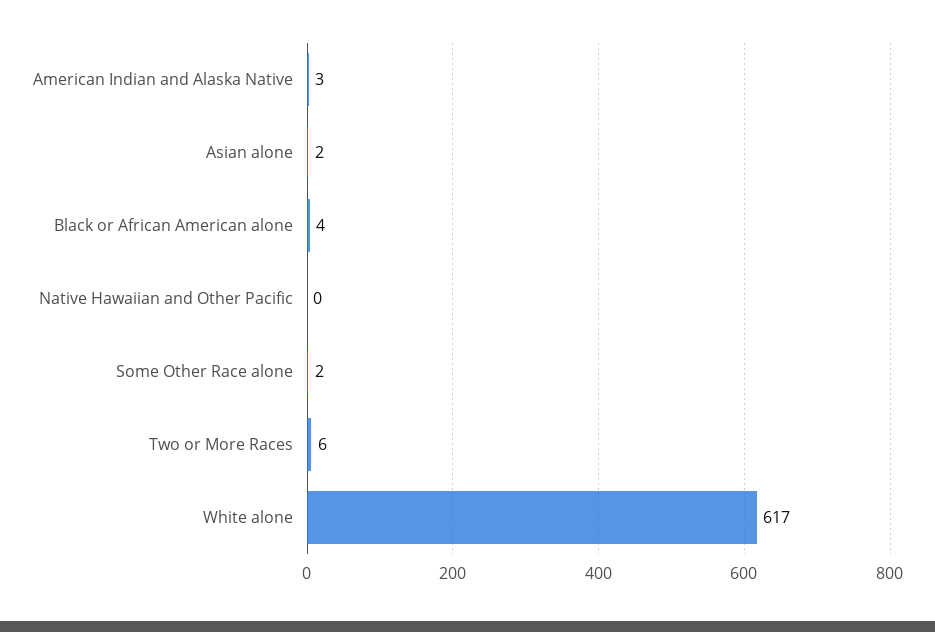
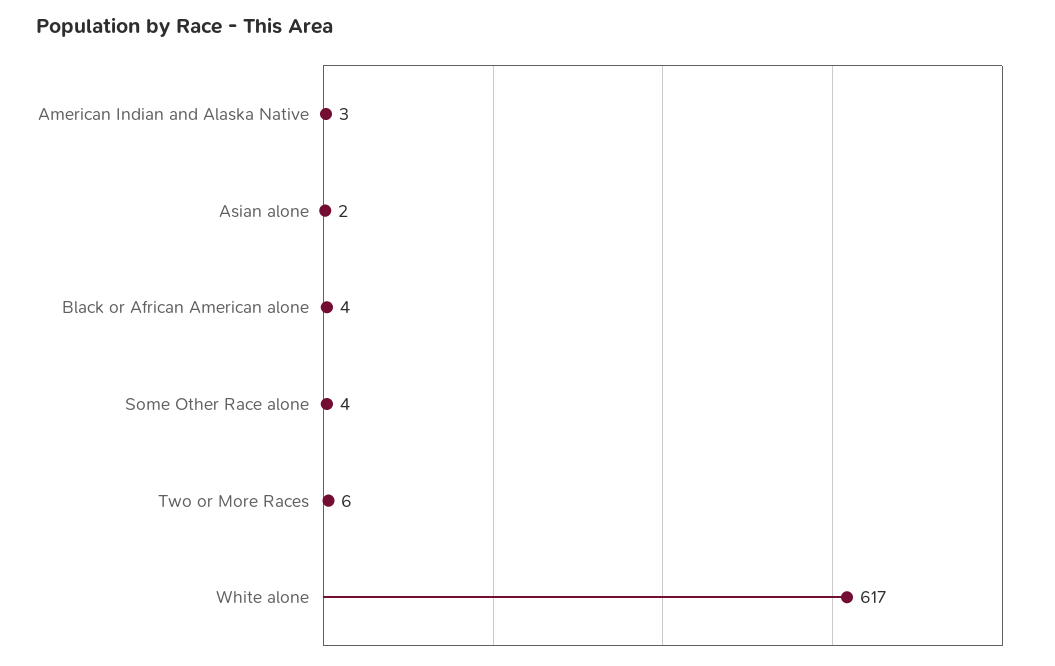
Native Hawaiian and Other Pacific: 0 -> none
Some Other Race alone: 2 -> 4

